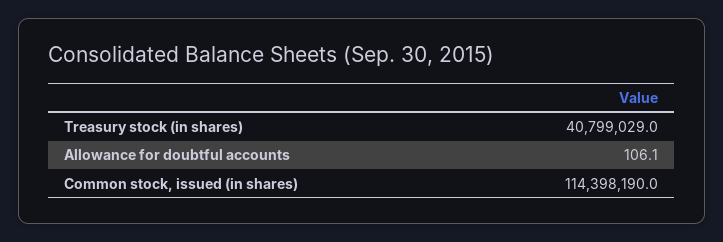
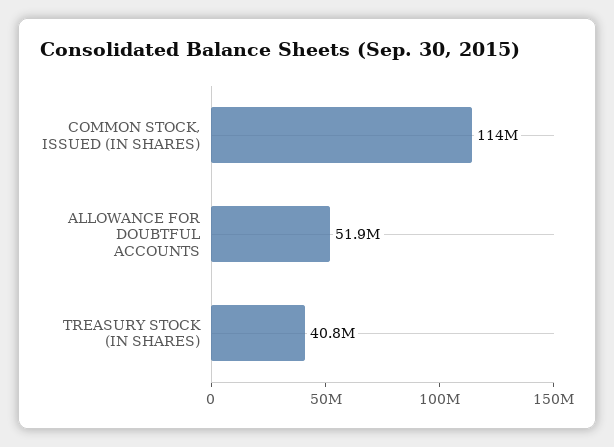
Allowance for doubtful accounts: 106.1 -> 51900000

